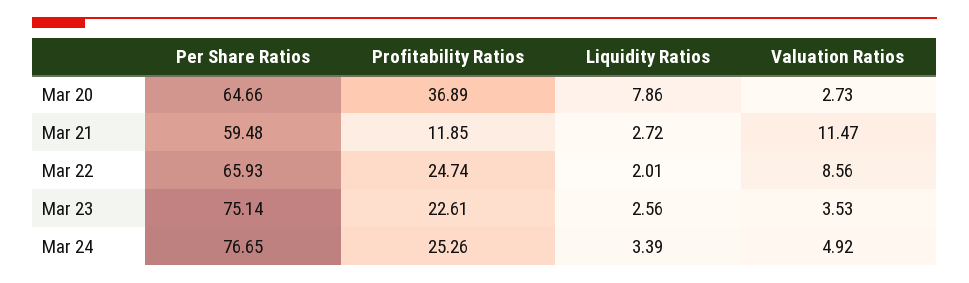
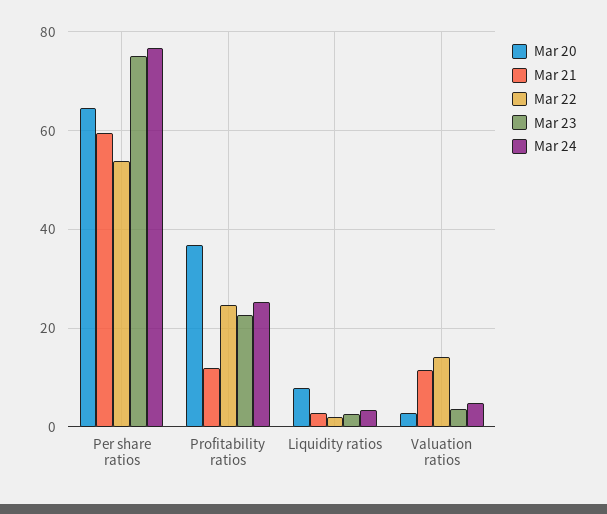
Mar 22, Per Share Ratios: 65.93 -> 54
Mar 22, Valuation Ratios: 8.56 -> 14

